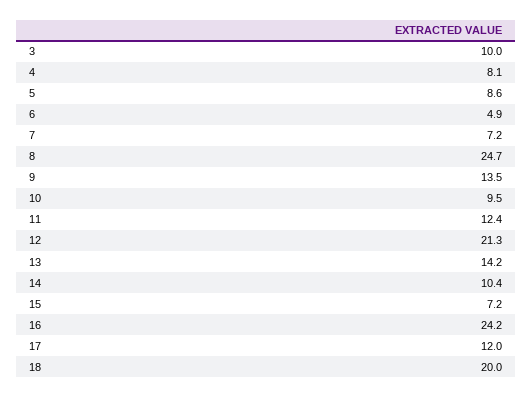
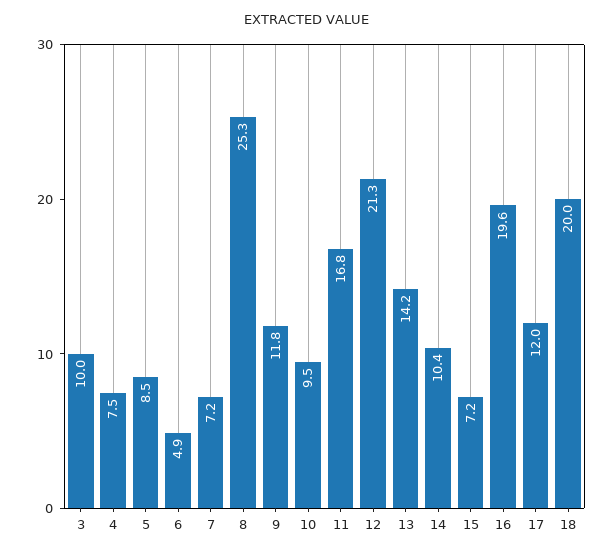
4: 8.1 -> 7.5
5: 8.6 -> 8.5
8: 24.7 -> 25.3
9: 13.5 -> 11.8
11: 12.4 -> 16.8
16: 24.2 -> 19.6

